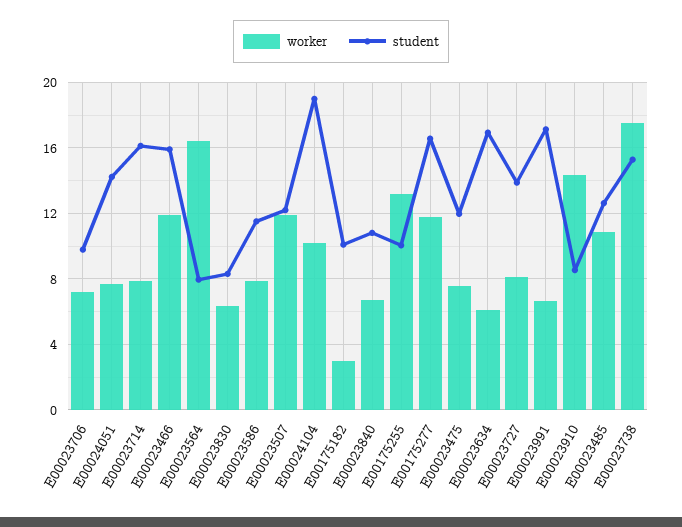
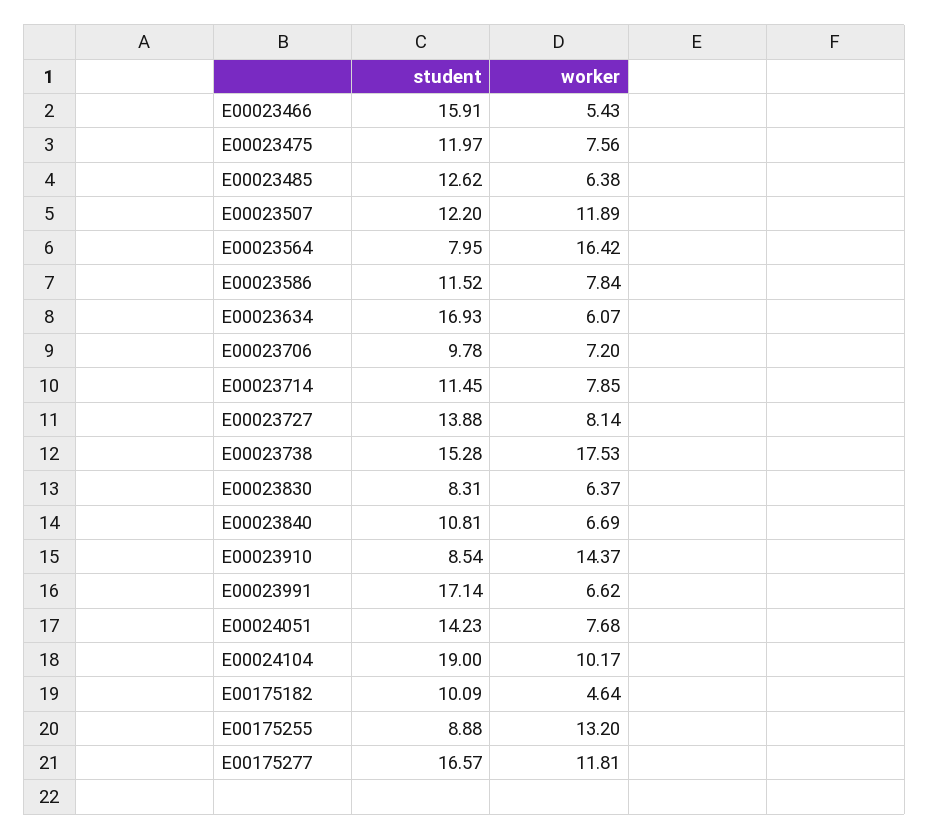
student, E00023714: 16 -> 11.45
worker, E00023466: 12 -> 5.43
worker, E00175182: 3 -> 4.64
student, E00175255: 10 -> 8.88
worker, E00023485: 11 -> 6.38

